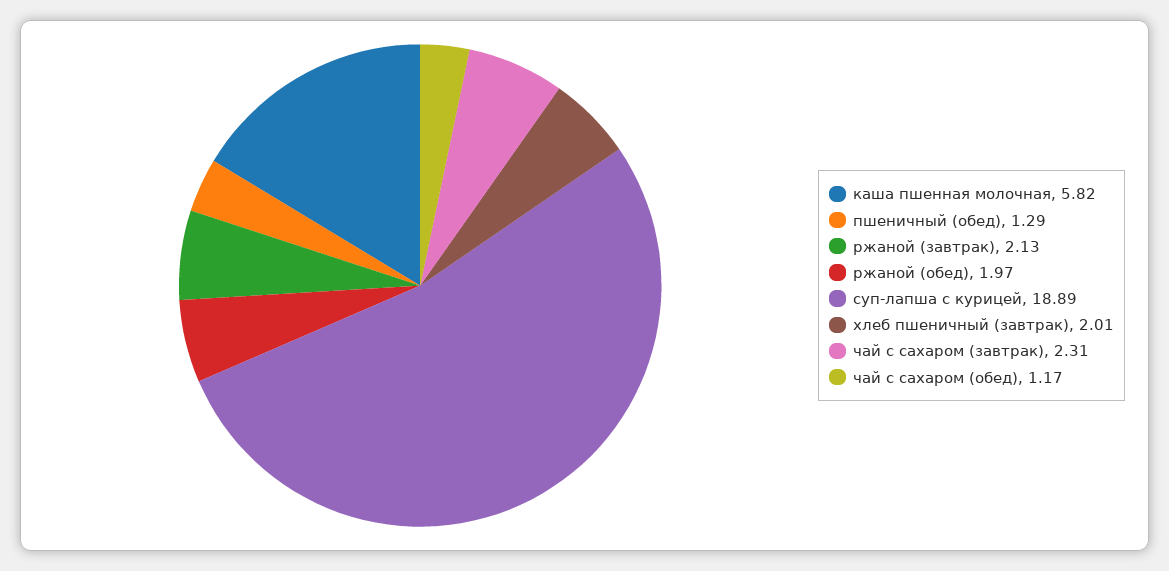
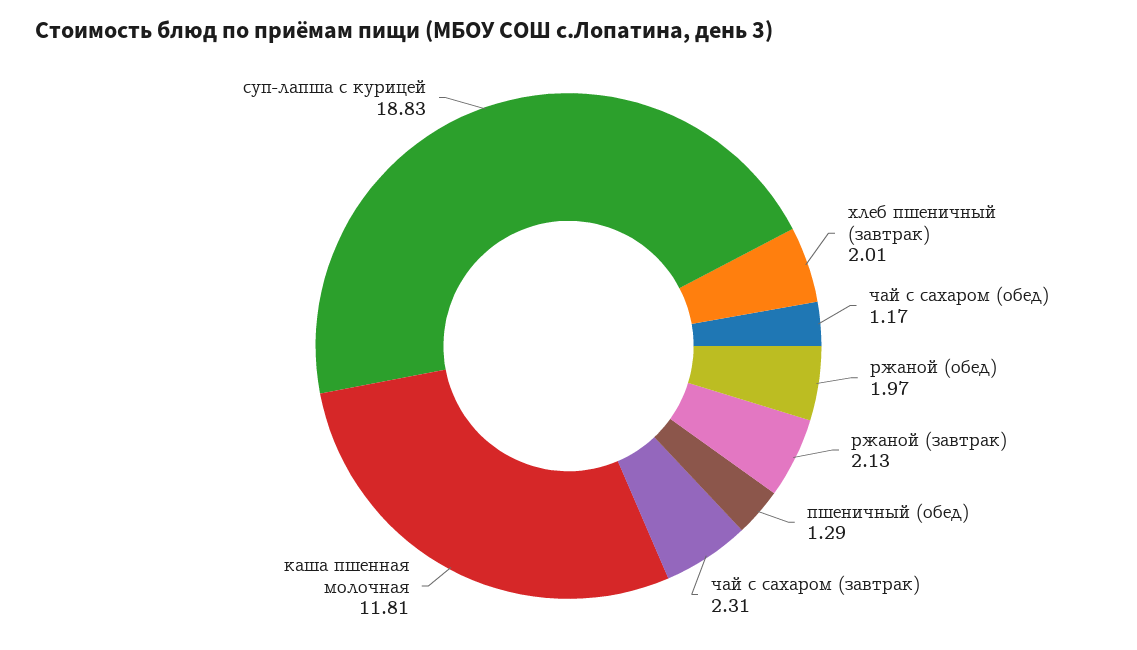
каша пшенная молочная: 5.82 -> 11.81
суп-лапша с курицей: 18.89 -> 18.83

